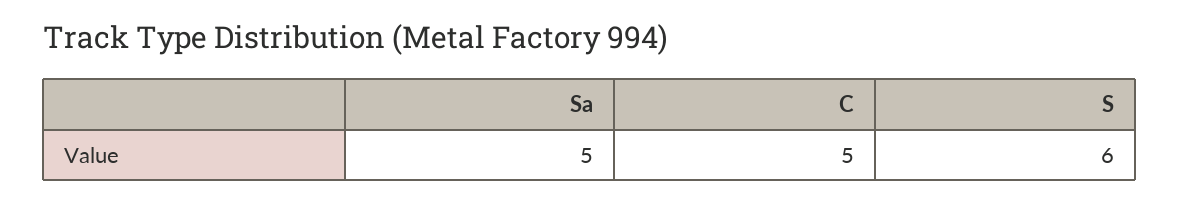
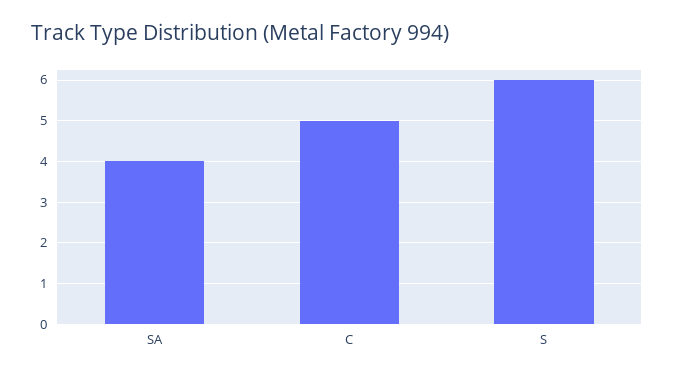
Sa: 5 -> 4

